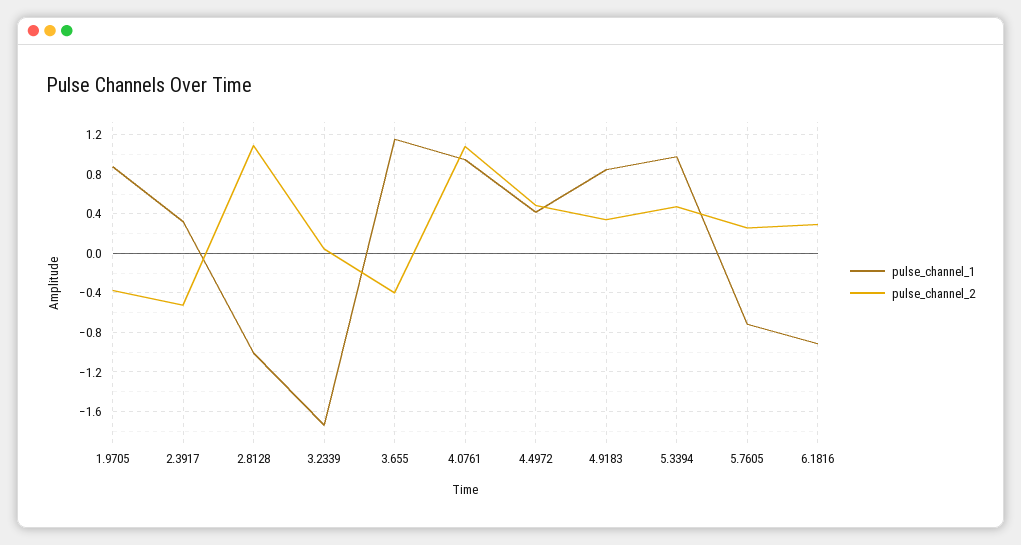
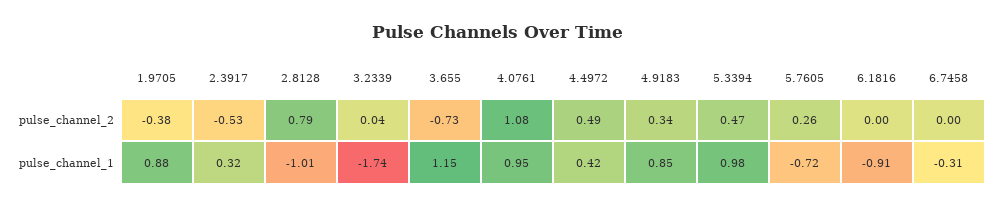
pulse_channel_2, 2.8128: 1.1 -> 0.79
pulse_channel_2, 3.655: -0.4 -> -0.73
pulse_channel_2, 6.1816: 0.3 -> 0
pulse_channel_2, 6.7458: none -> 0
pulse_channel_1, 6.7458: none -> -0.31

